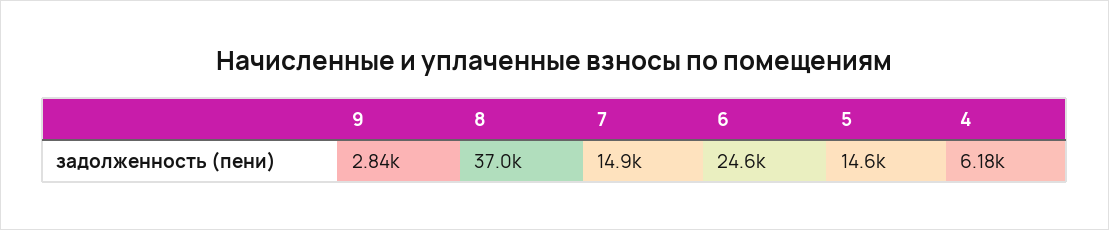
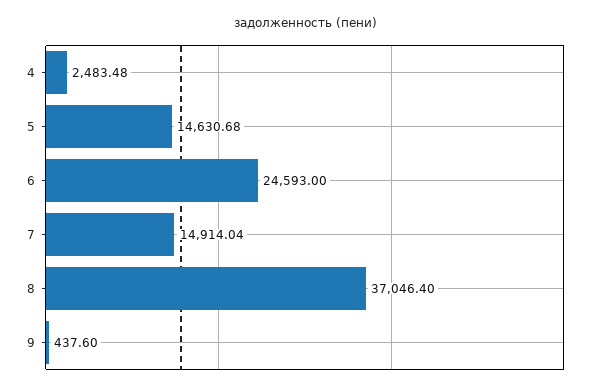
9: 2840 -> 437.6
4: 6180 -> 2483.48

